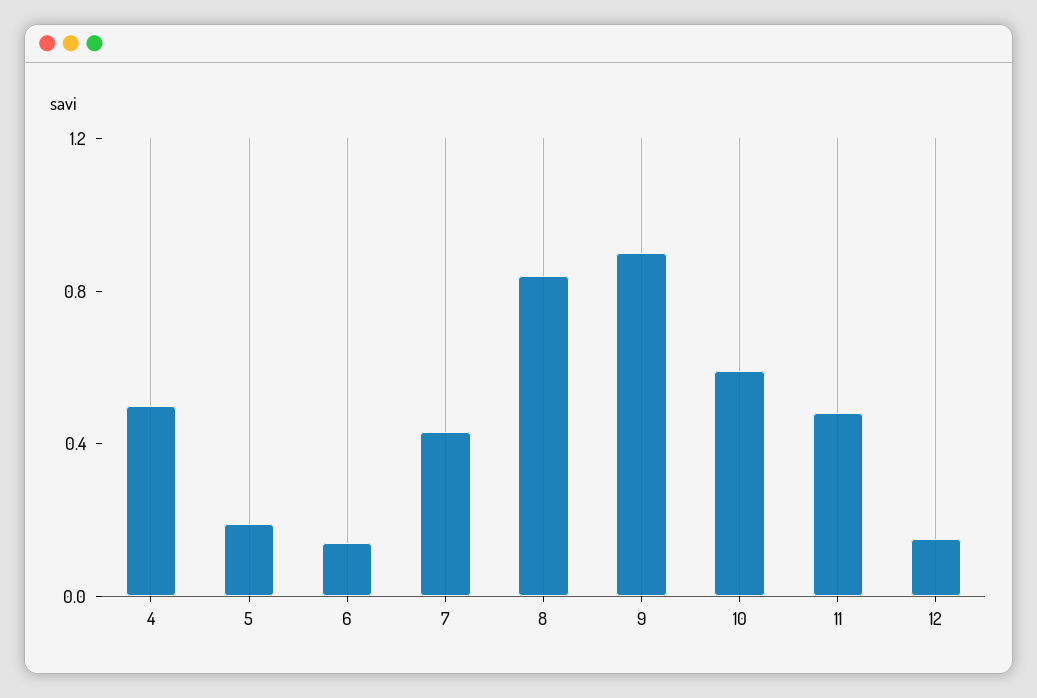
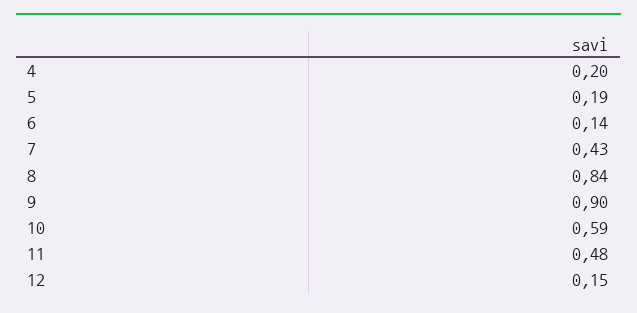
4: 0.5 -> 0.2

